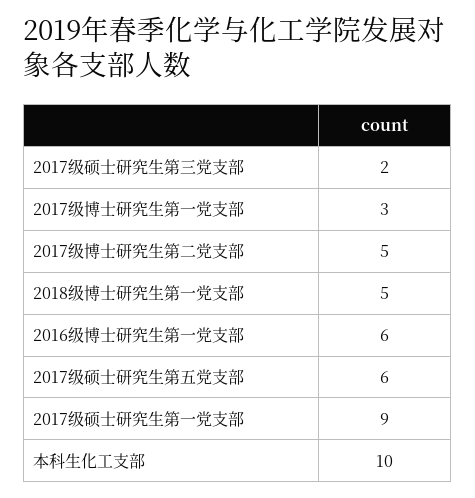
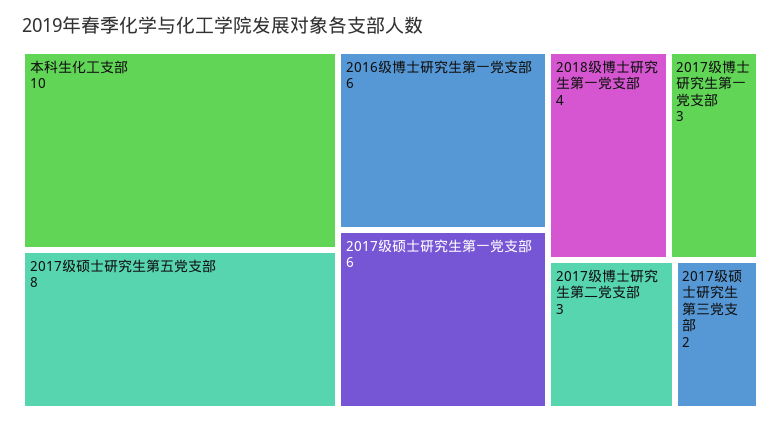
2017级博士研究生第二党支部: 5 -> 3
2018级博士研究生第一党支部: 5 -> 4
2017级硕士研究生第五党支部: 6 -> 8
2017级硕士研究生第一党支部: 9 -> 6

